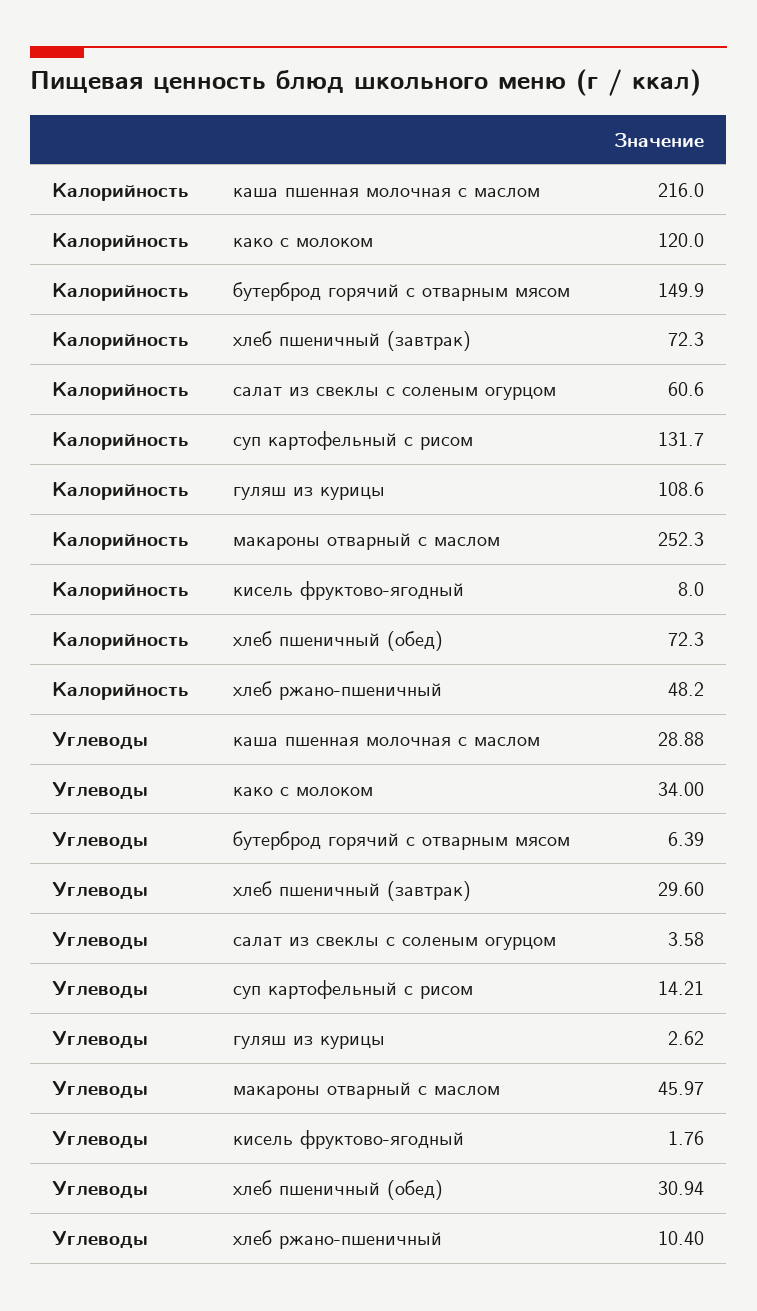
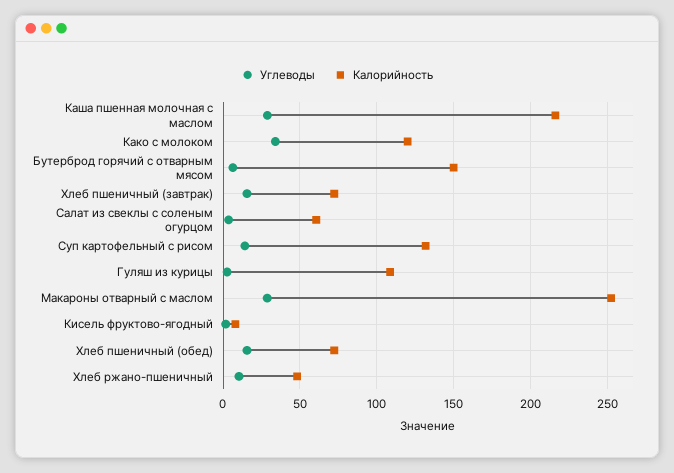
Углеводы, хлеб пшеничный (завтрак): 29.6 -> 15
Углеводы, макароны отварный с маслом: 45.97 -> 30
Углеводы, хлеб пшеничный (обед): 30.94 -> 15

